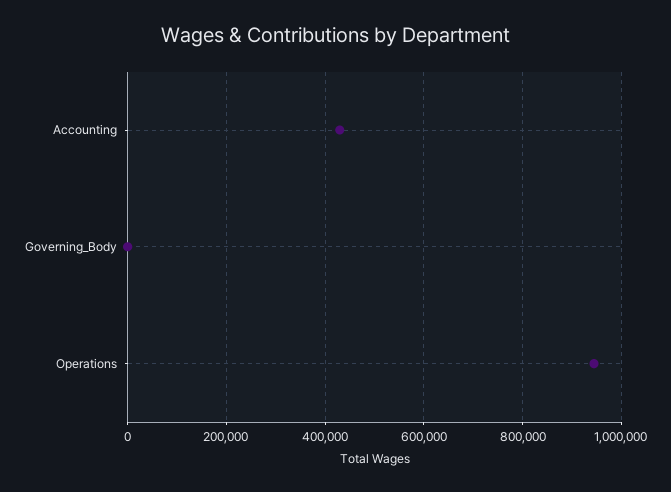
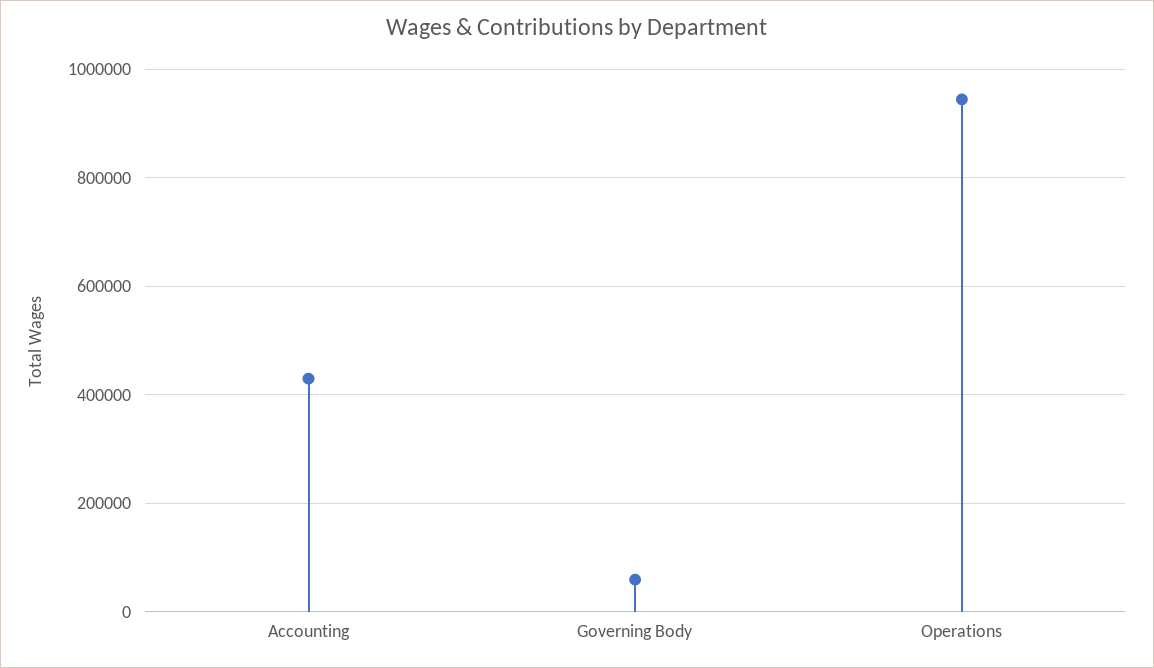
Governing_Body: 0 -> 60000

